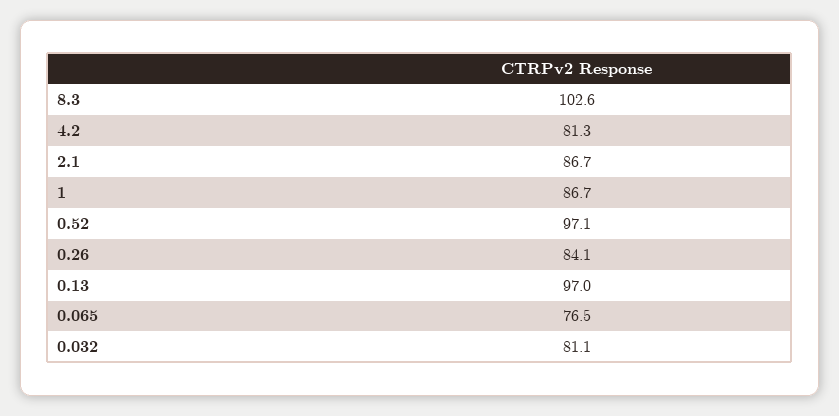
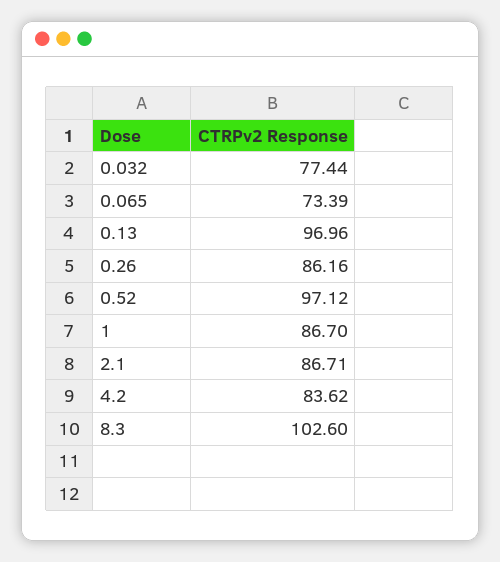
4.2: 81.3 -> 83.62
0.26: 84.1 -> 86.16
0.065: 76.5 -> 73.39
0.032: 81.1 -> 77.44

